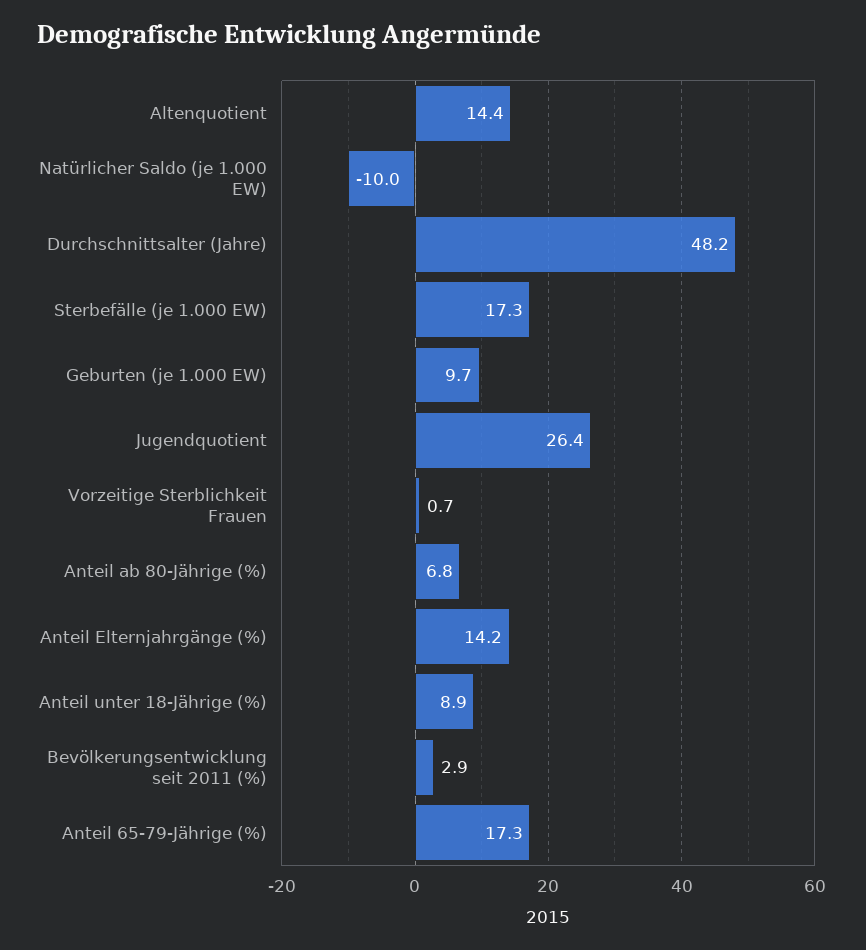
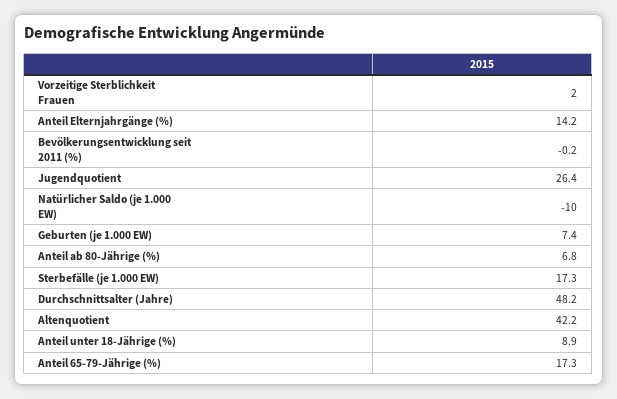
Altenquotient: 14.4 -> 42.2
Geburten (je 1.000 EW): 9.7 -> 7.4
Vorzeitige Sterblichkeit Frauen: 0.7 -> 2
Bevölkerungsentwicklung seit 2011 (%): 2.9 -> -0.2

